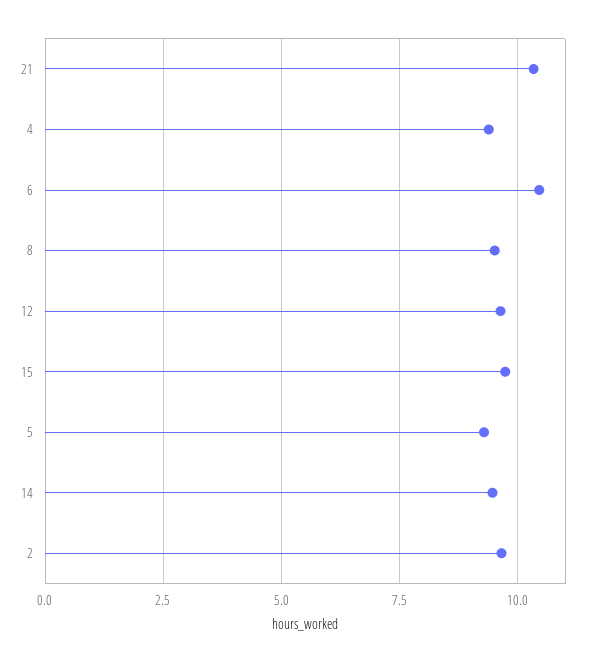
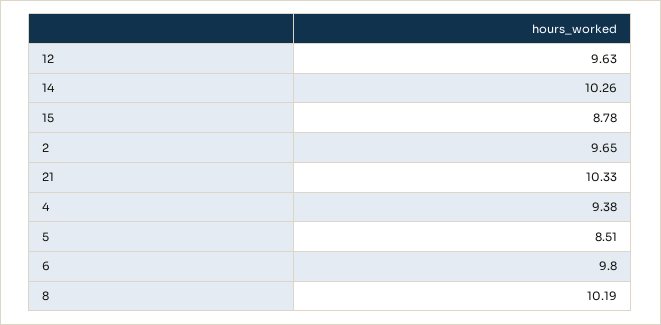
6: 10.5 -> 9.8
8: 9.5 -> 10.19
15: 9.75 -> 8.78
5: 9.25 -> 8.51
14: 9.5 -> 10.26

